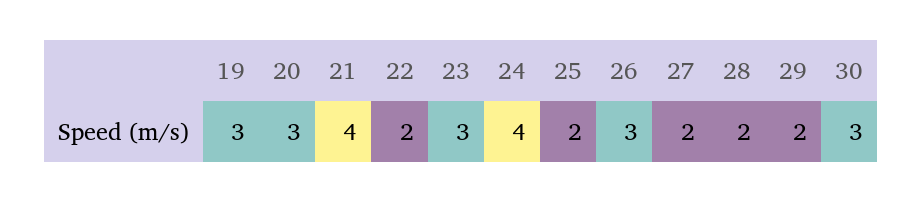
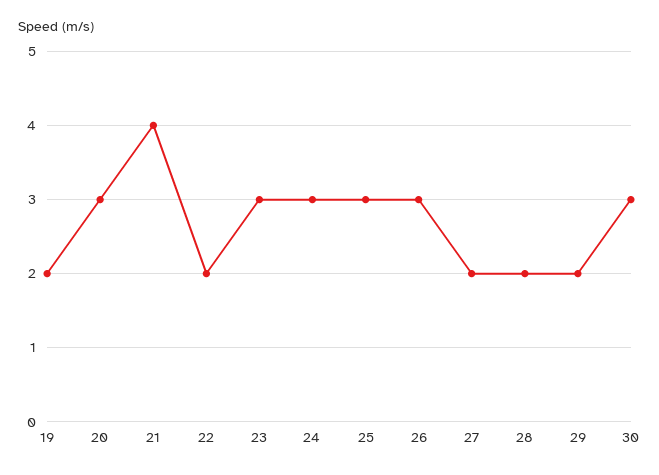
19: 3 -> 2
24: 4 -> 3
25: 2 -> 3

